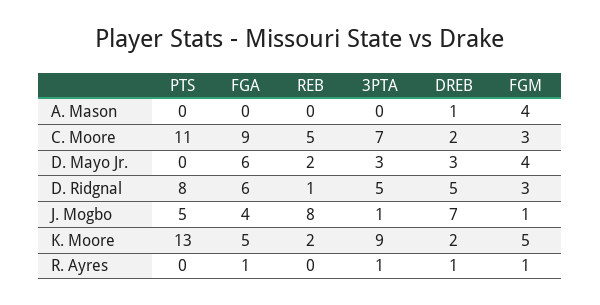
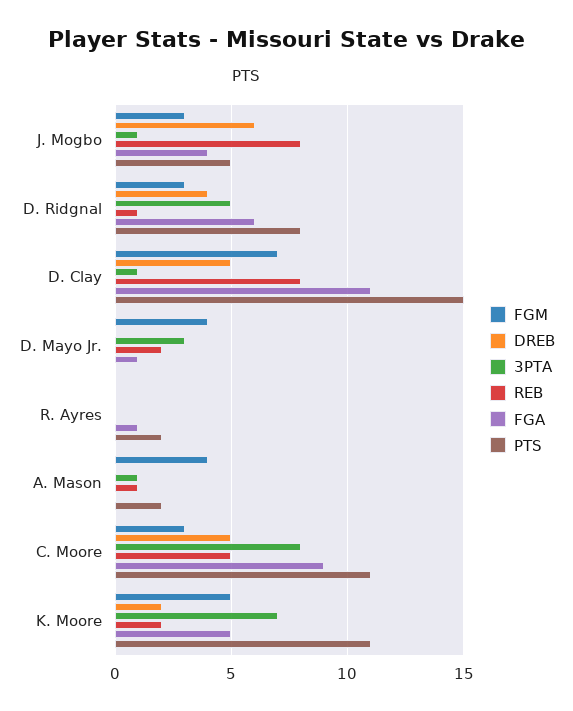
PTS, A. Mason: 0 -> 2
REB, A. Mason: 0 -> 1
3PTA, A. Mason: 0 -> 1
DREB, A. Mason: 1 -> 0
3PTA, C. Moore: 7 -> 8
DREB, C. Moore: 2 -> 5
FGA, D. Mayo Jr.: 6 -> 1
DREB, D. Mayo Jr.: 3 -> 0
DREB, D. Ridgnal: 5 -> 4
DREB, J. Mogbo: 7 -> 6
FGM, J. Mogbo: 1 -> 3
PTS, K. Moore: 13 -> 11
3PTA, K. Moore: 9 -> 7
PTS, R. Ayres: 0 -> 2
3PTA, R. Ayres: 1 -> 0
DREB, R. Ayres: 1 -> 0
FGM, R. Ayres: 1 -> 0
FGM, D. Clay: none -> 7
DREB, D. Clay: none -> 5
3PTA, D. Clay: none -> 1
REB, D. Clay: none -> 8
FGA, D. Clay: none -> 11
PTS, D. Clay: none -> 15

